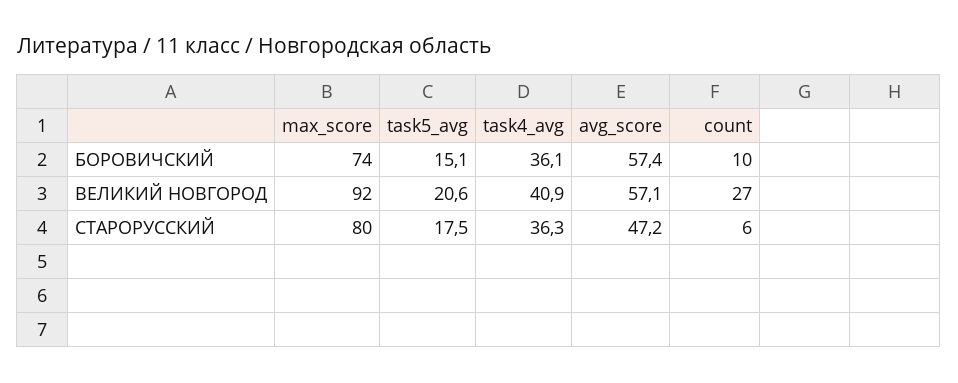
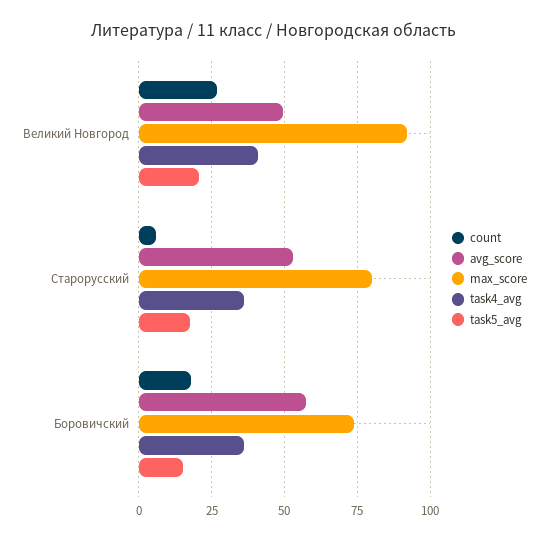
count, БОРОВИЧСКИЙ: 10 -> 17.5
avg_score, ВЕЛИКИЙ НОВГОРОД: 57.1 -> 50
avg_score, СТАРОРУССКИЙ: 47.2 -> 52.5

